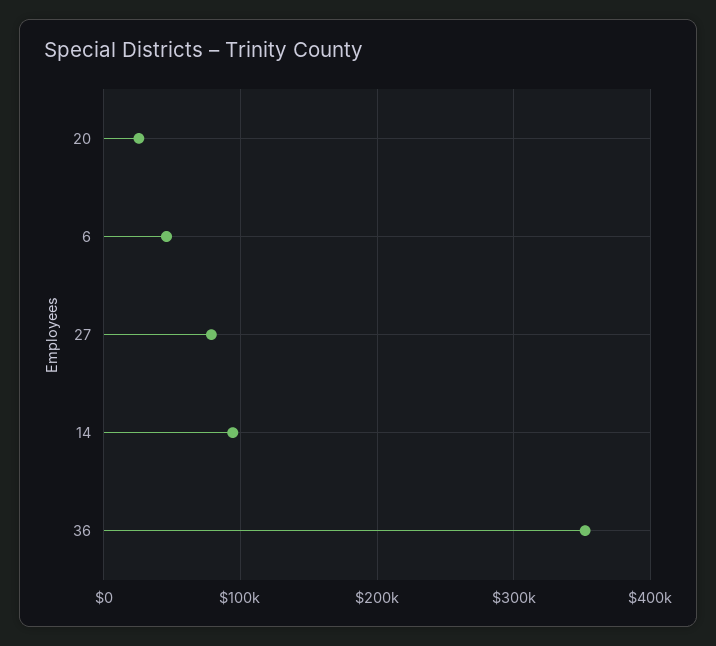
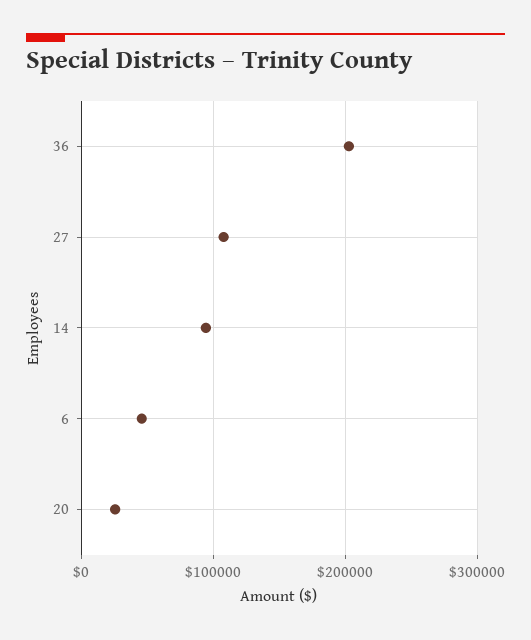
27: 80000 -> 110000
36: 350000 -> 200000

